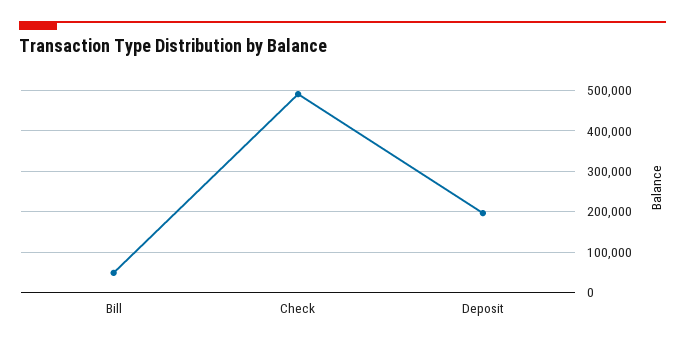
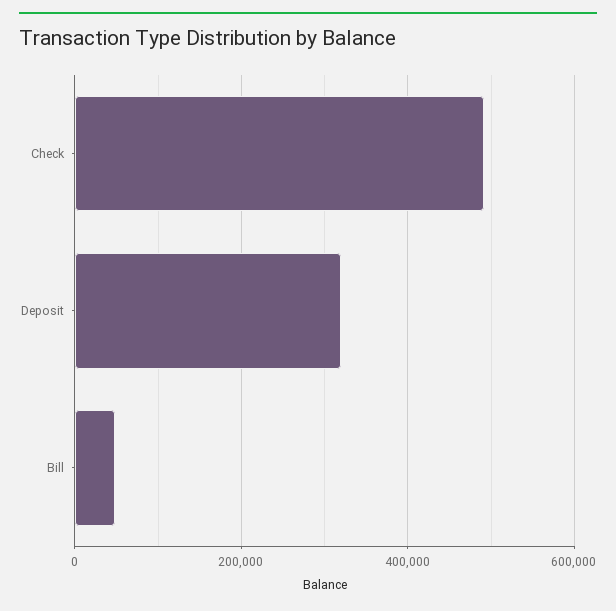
Deposit: 200000 -> 320000

